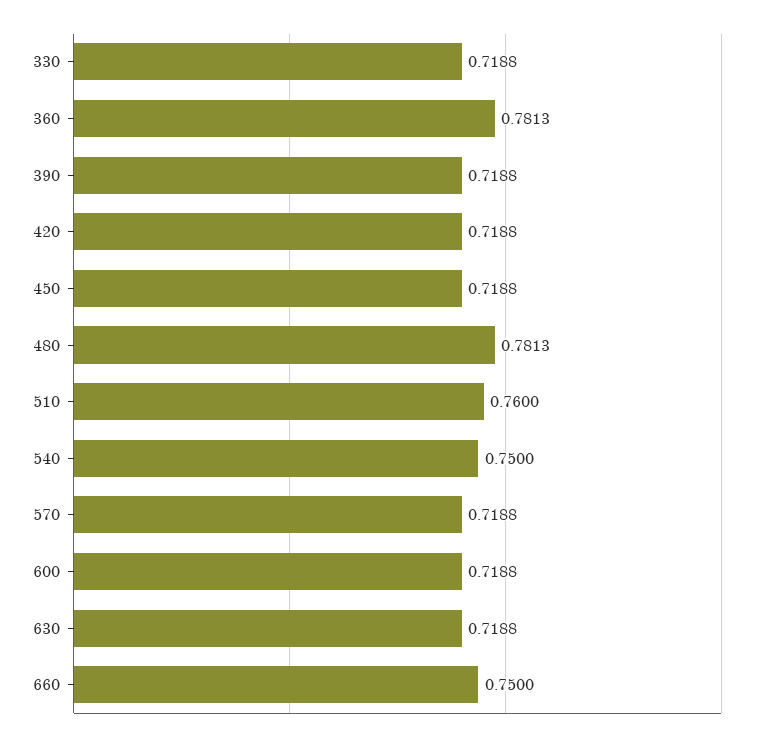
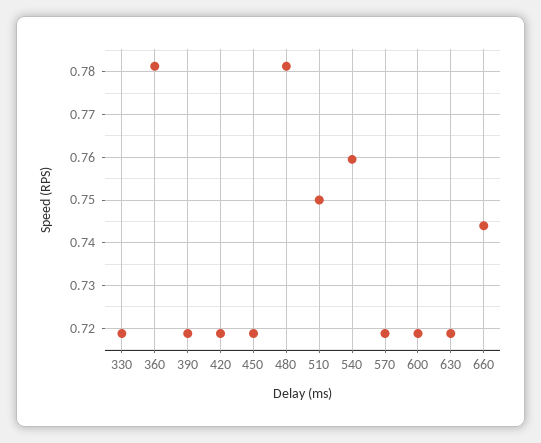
510: 0.76 -> 0.75
540: 0.75 -> 0.76
660: 0.75 -> 0.744

